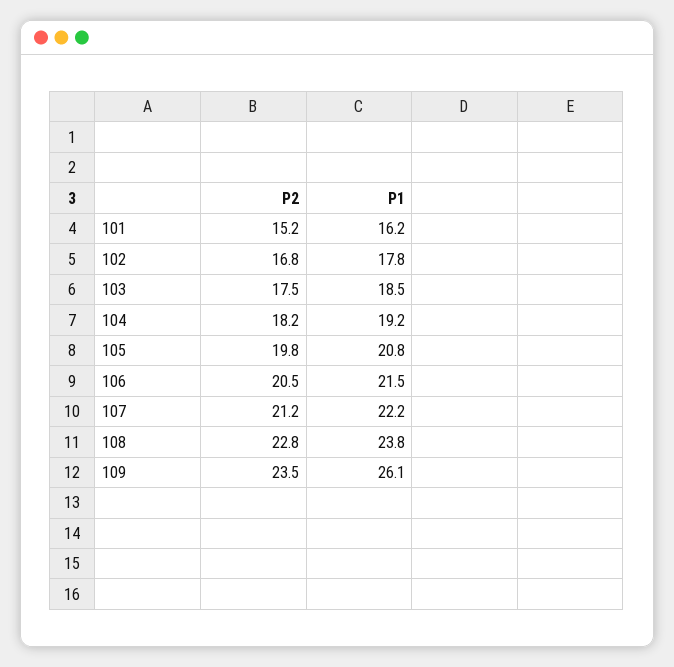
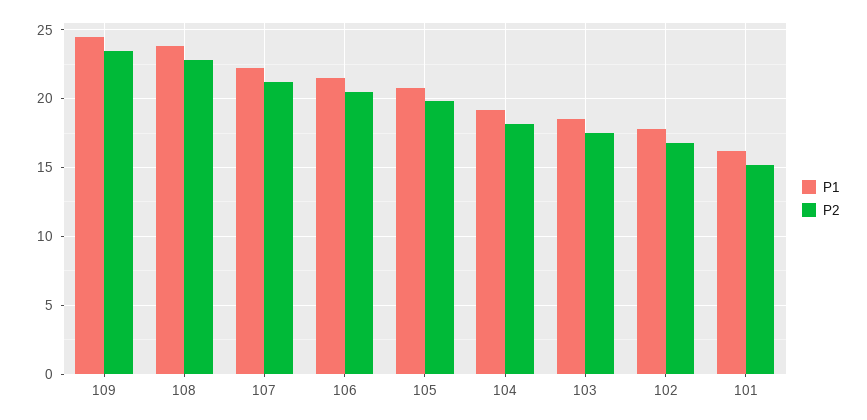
P1, 109: 26.1 -> 24.5

